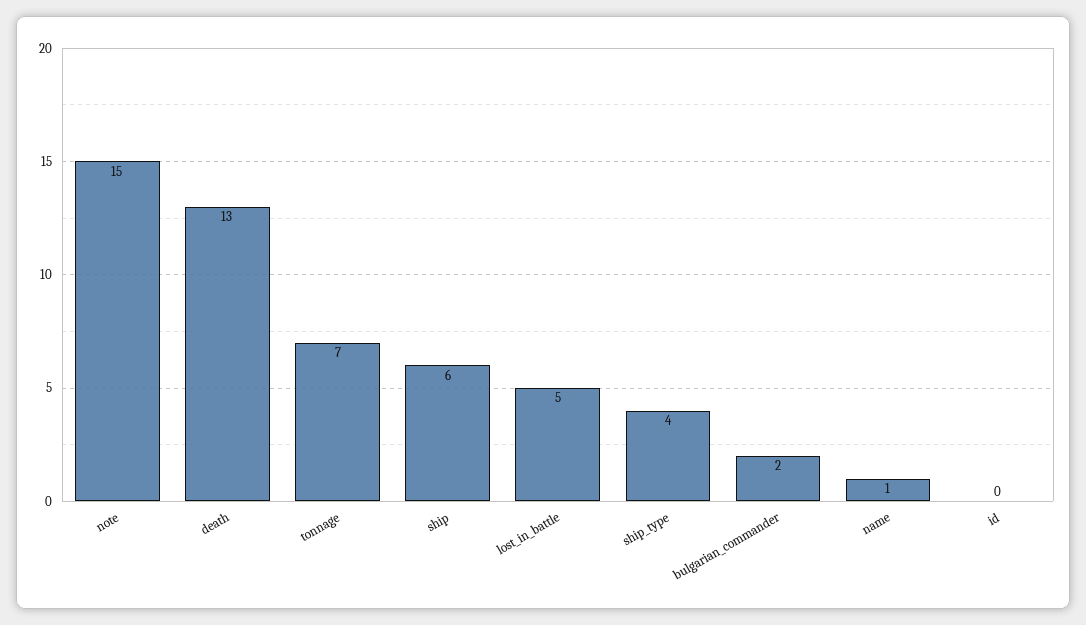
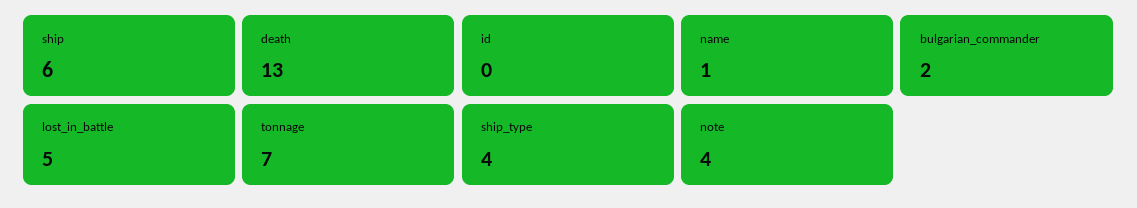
note: 15 -> 4

